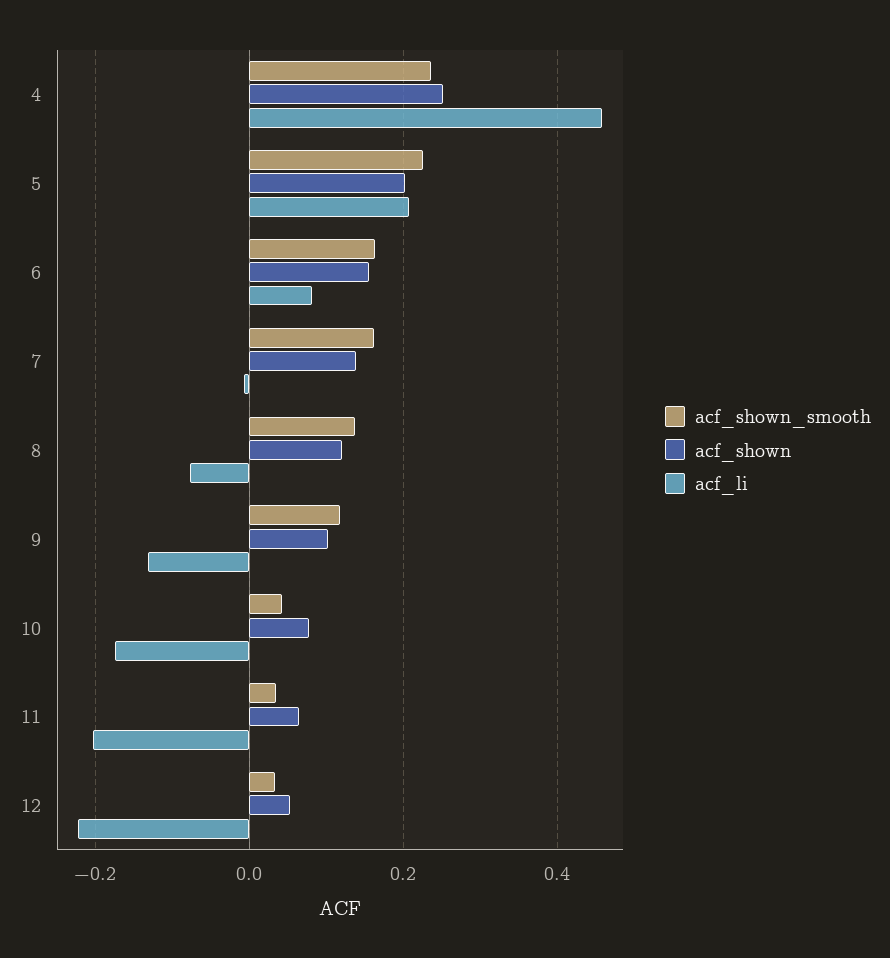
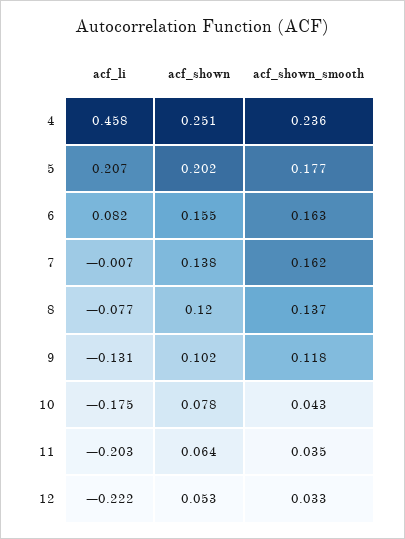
acf_shown_smooth, 5: 0.22 -> 0.177

